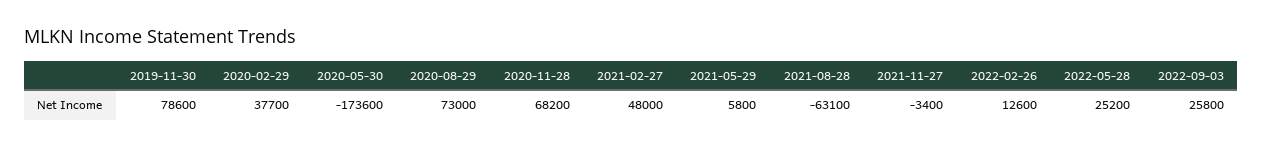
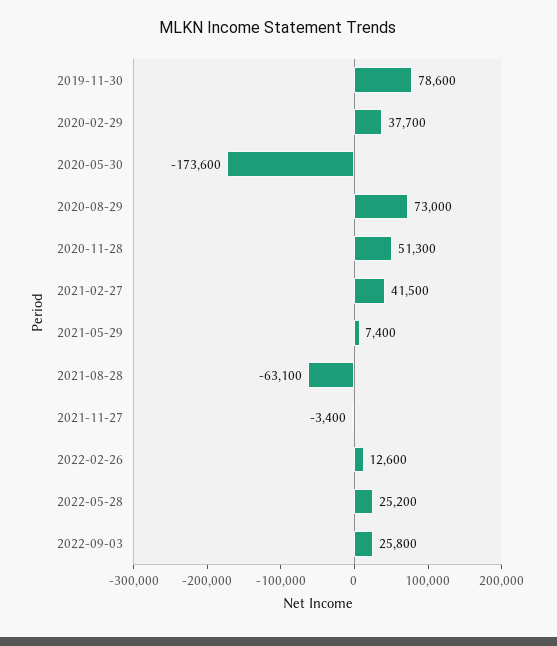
2020-11-28: 68200 -> 51300
2021-02-27: 48000 -> 41500
2021-05-29: 5800 -> 7400

